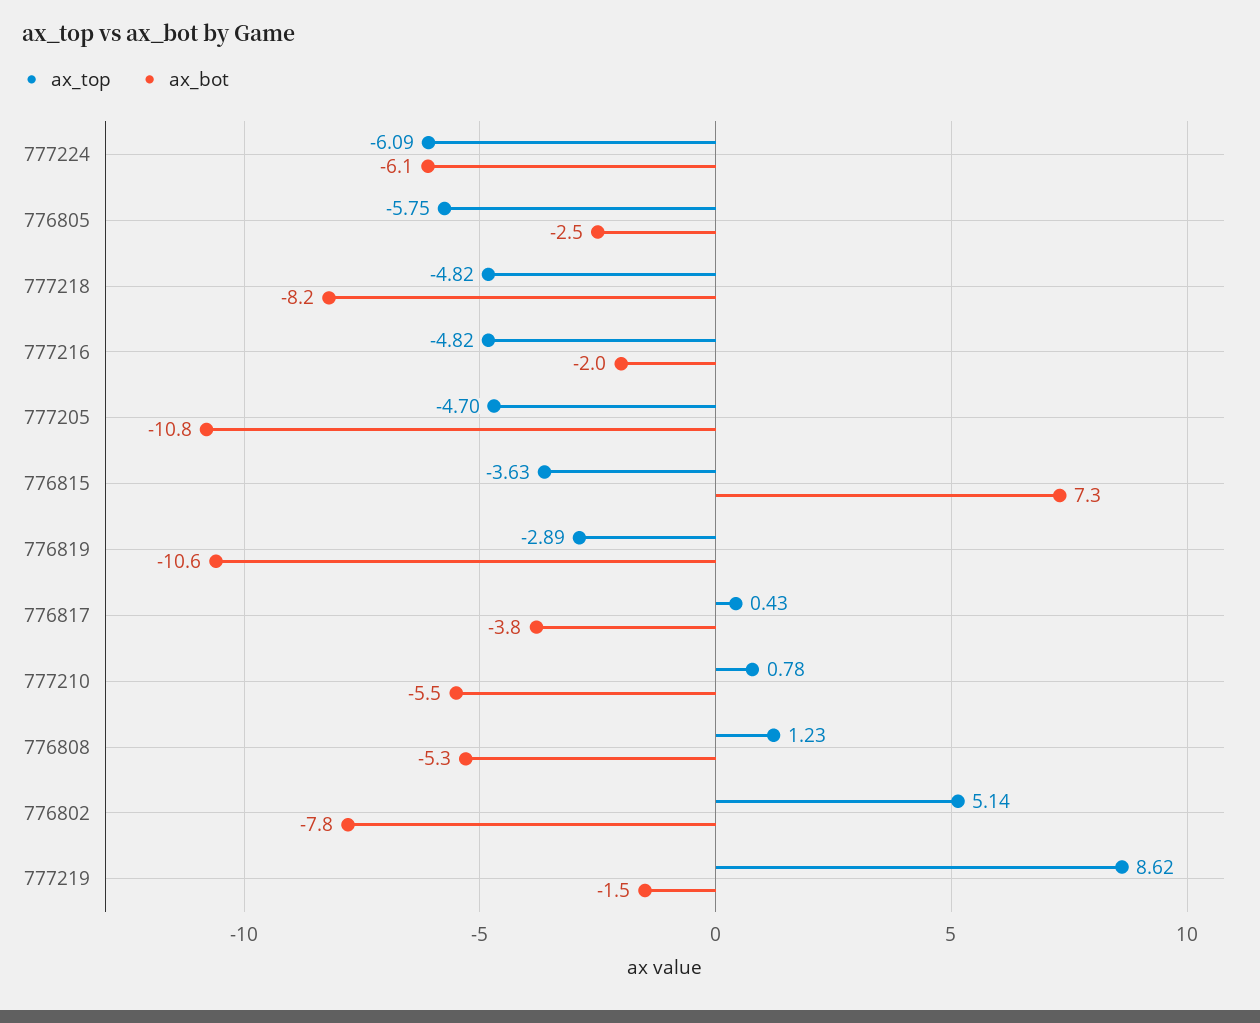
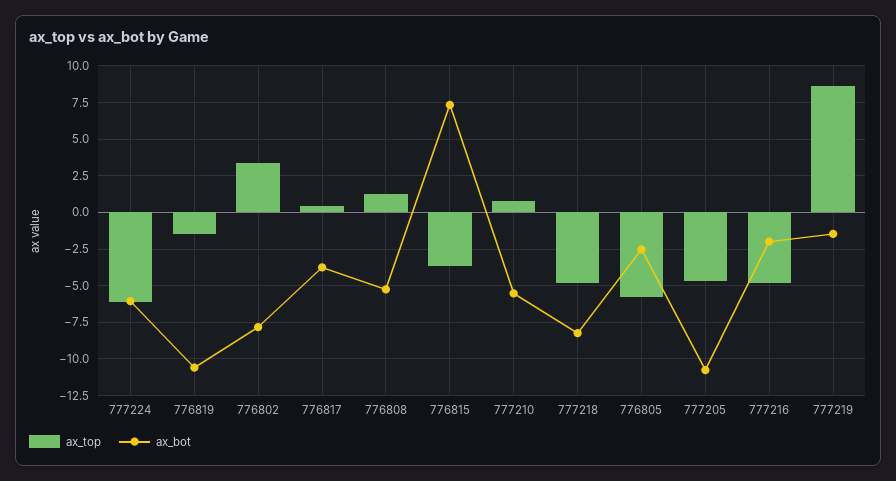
ax_top, 776819: -2.89 -> -1.5
ax_top, 776802: 5.14 -> 3.5

